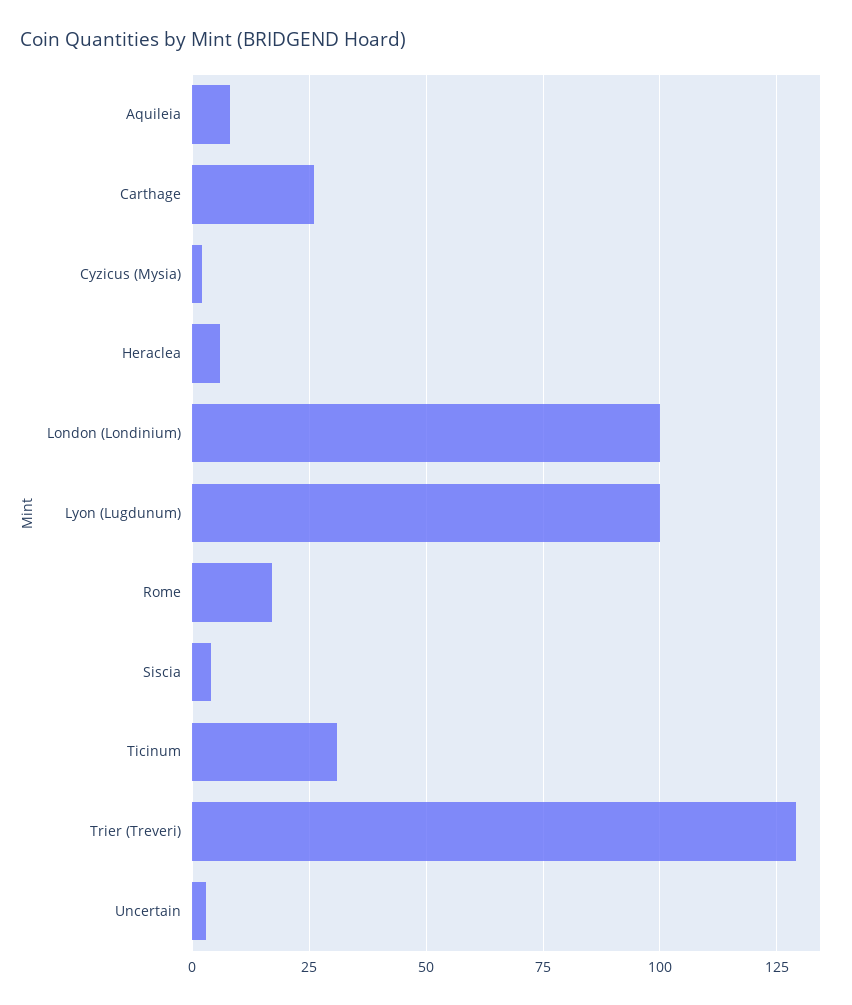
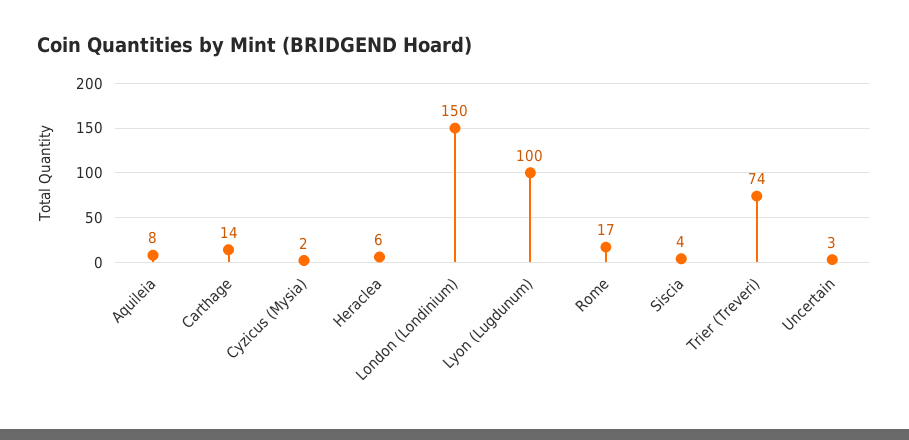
Carthage: 25 -> 14
London (Londinium): 100 -> 150
Ticinum: 30 -> none
Trier (Treveri): 130 -> 74

